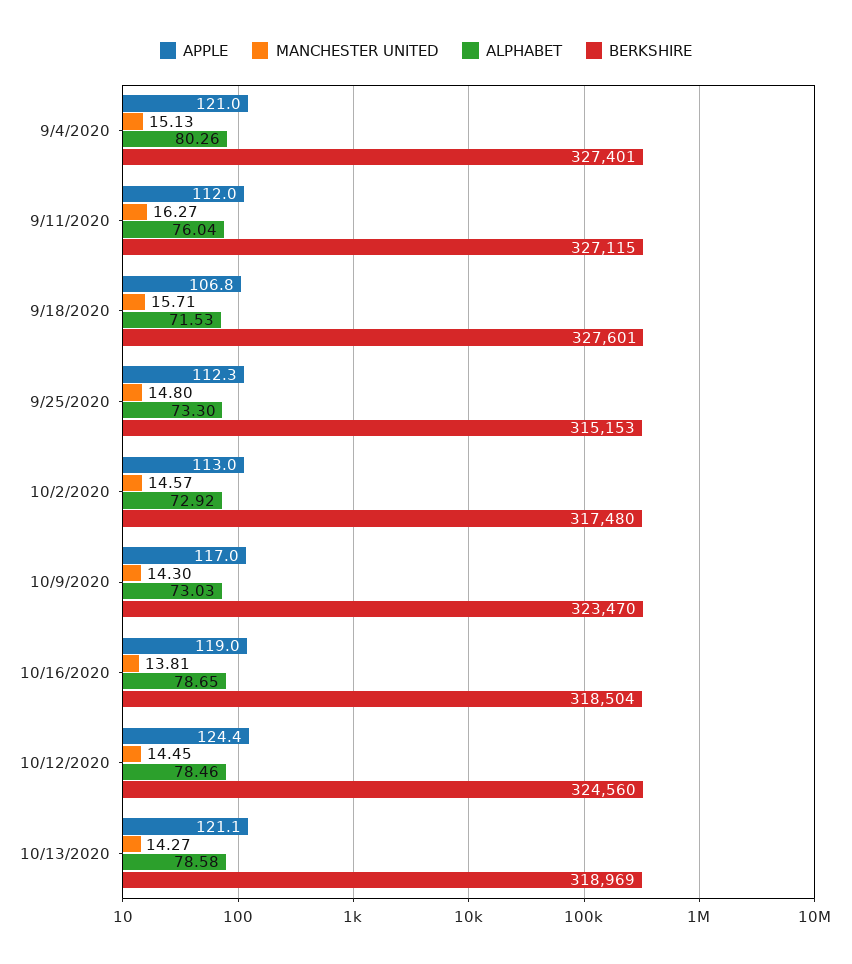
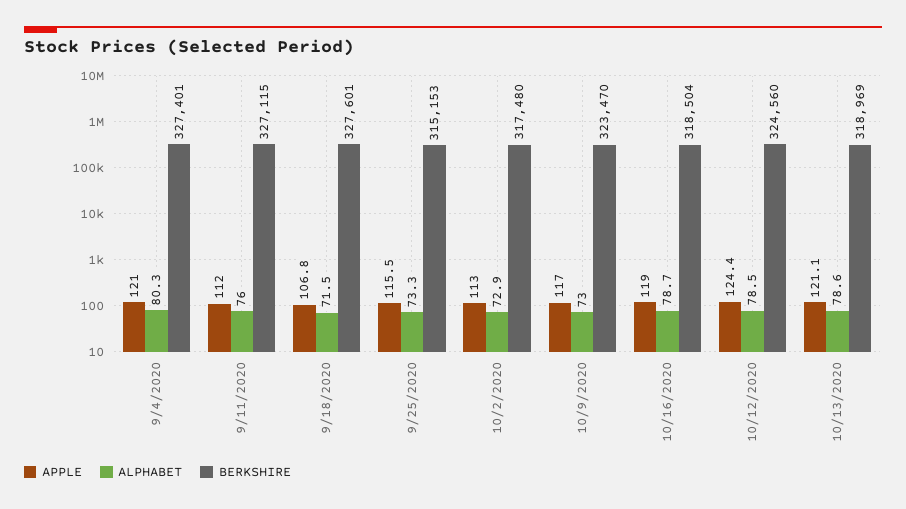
MANCHESTER UNITED, 9/4/2020: 15.13 -> none
MANCHESTER UNITED, 9/11/2020: 16.27 -> none
MANCHESTER UNITED, 9/18/2020: 15.71 -> none
APPLE, 9/25/2020: 112.3 -> 115.5
MANCHESTER UNITED, 9/25/2020: 14.8 -> none
MANCHESTER UNITED, 10/2/2020: 14.57 -> none
MANCHESTER UNITED, 10/9/2020: 14.3 -> none
MANCHESTER UNITED, 10/16/2020: 13.81 -> none
MANCHESTER UNITED, 10/12/2020: 14.45 -> none
MANCHESTER UNITED, 10/13/2020: 14.27 -> none

